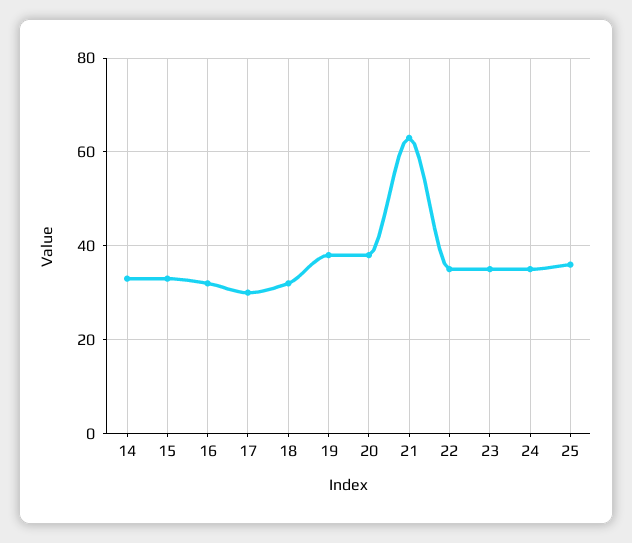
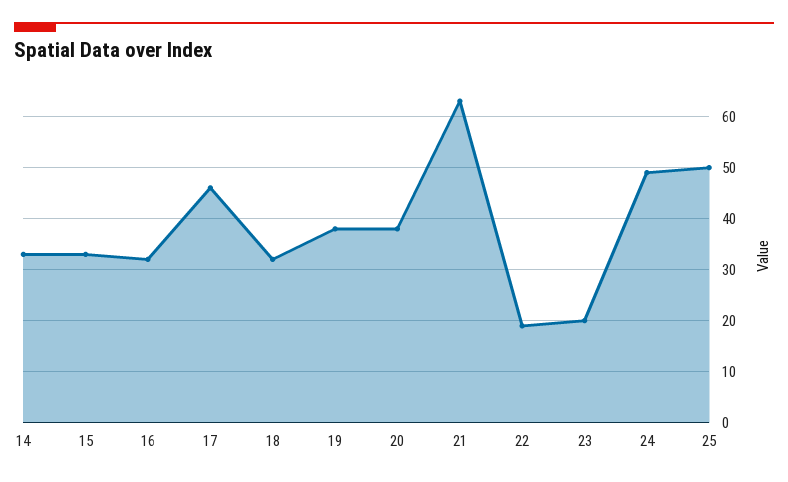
17: 30 -> 45
22: 35 -> 20
23: 35 -> 20
24: 35 -> 50
25: 35 -> 50

